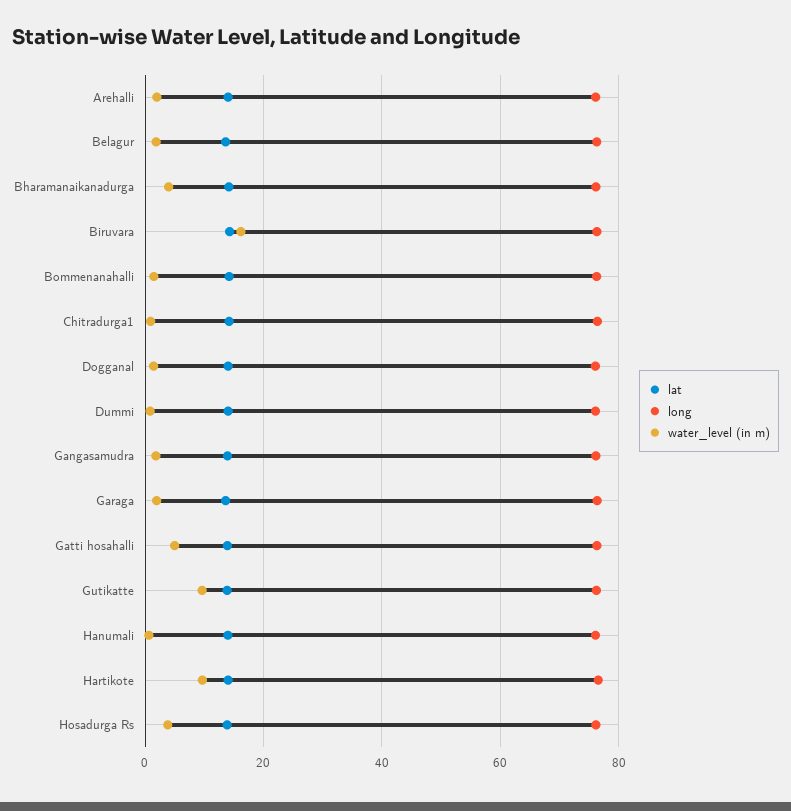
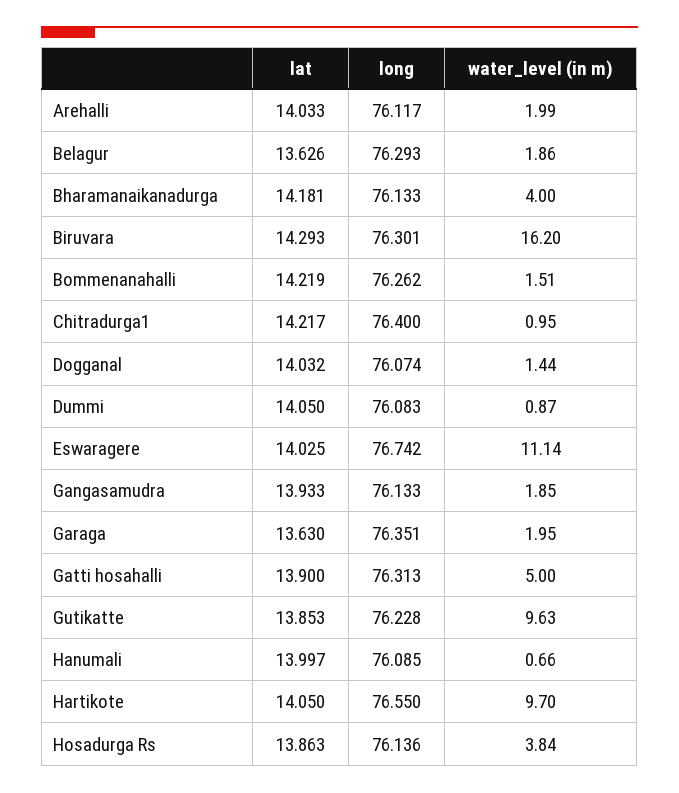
lat, Eswaragere: none -> 14.025
long, Eswaragere: none -> 76.742
water_level (in m), Eswaragere: none -> 11.14

